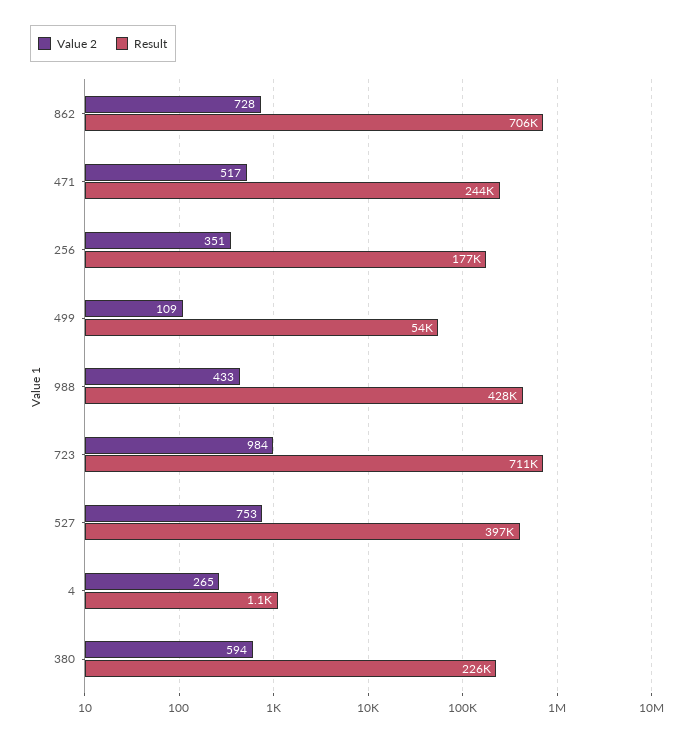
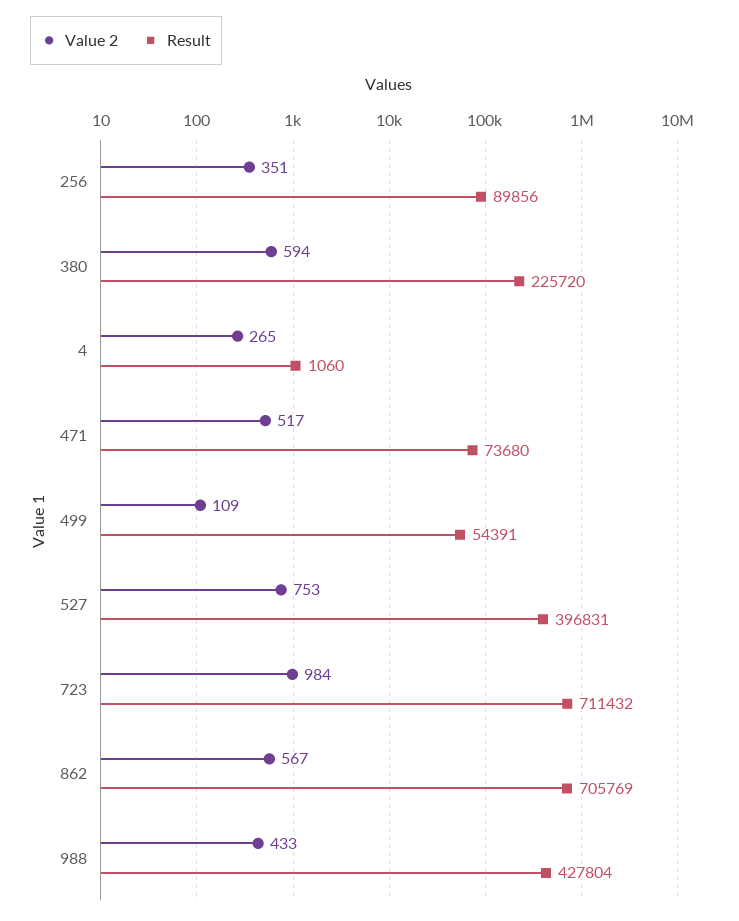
Value 2, 862: 728 -> 567
Result, 471: 244000 -> 73680
Result, 256: 177000 -> 89856

